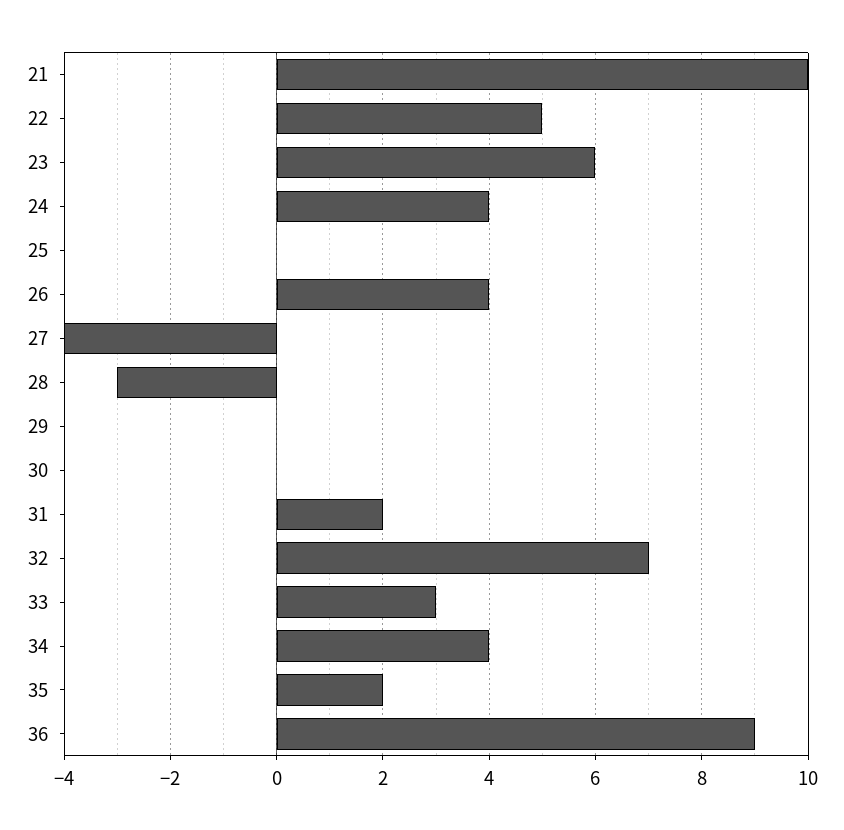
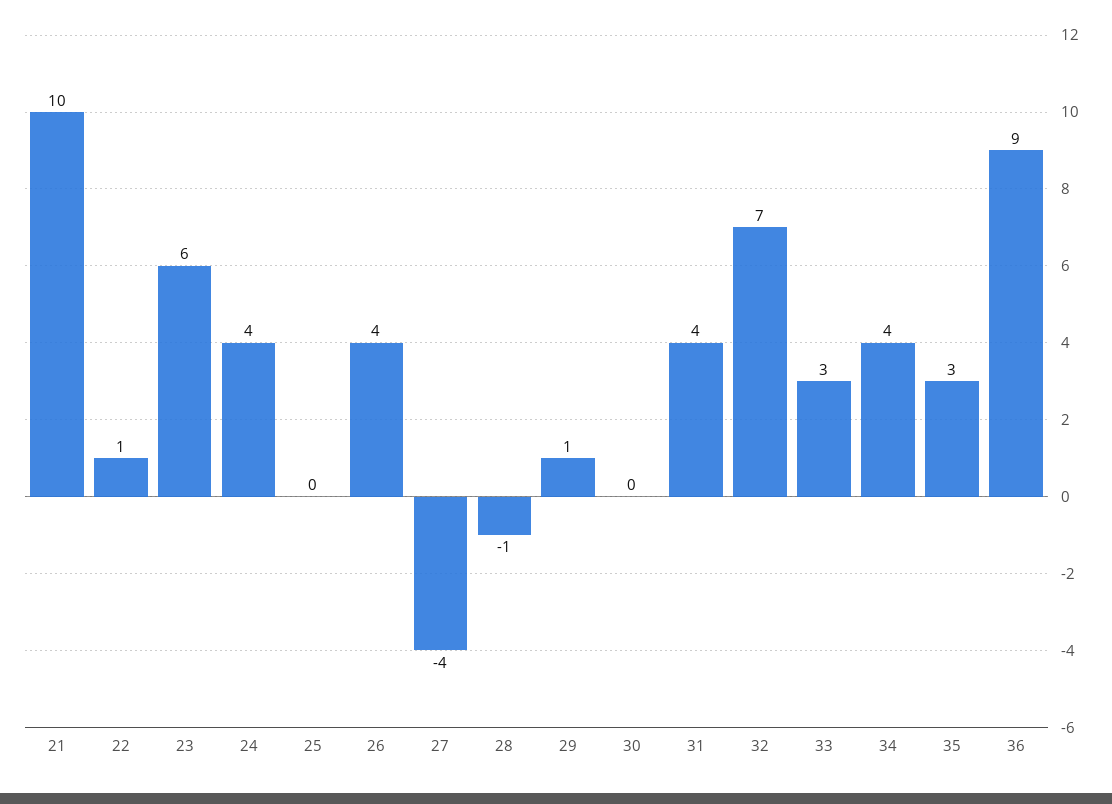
22: 5 -> 1
28: -3 -> -1
29: 0 -> 1
31: 2 -> 4
35: 2 -> 3

